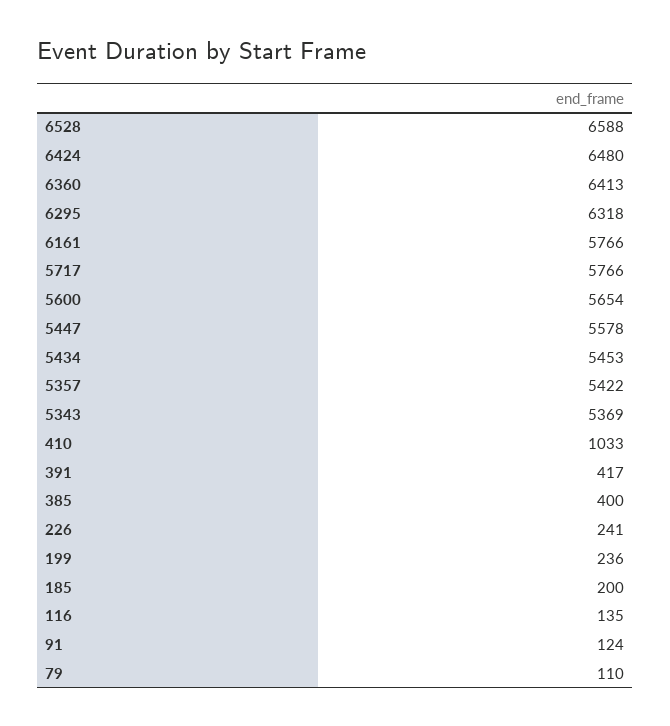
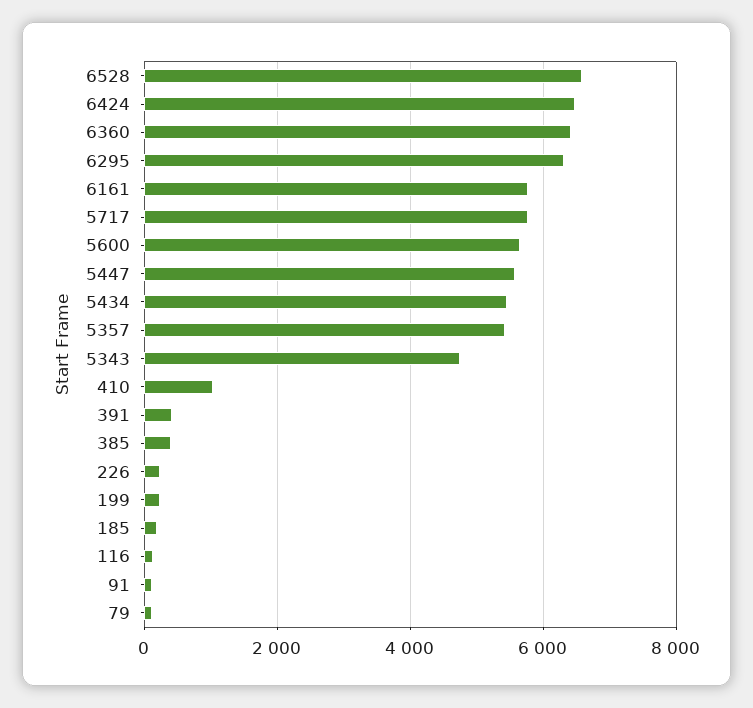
5343: 5369 -> 4800

